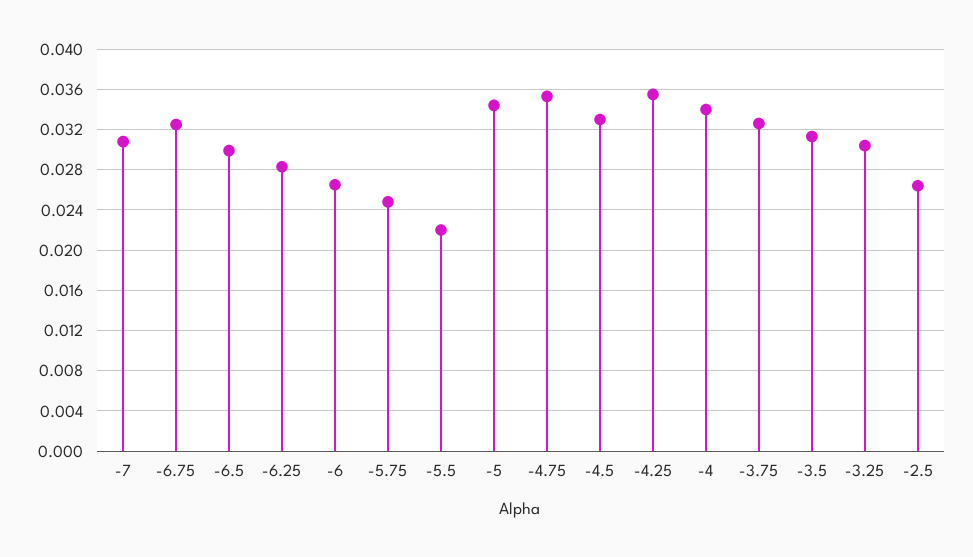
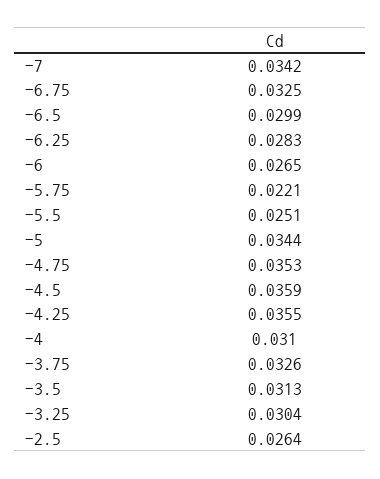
-7: 0.031 -> 0.0342
-5.75: 0.025 -> 0.0221
-5.5: 0.022 -> 0.0251
-4.5: 0.033 -> 0.0359
-4: 0.034 -> 0.031

